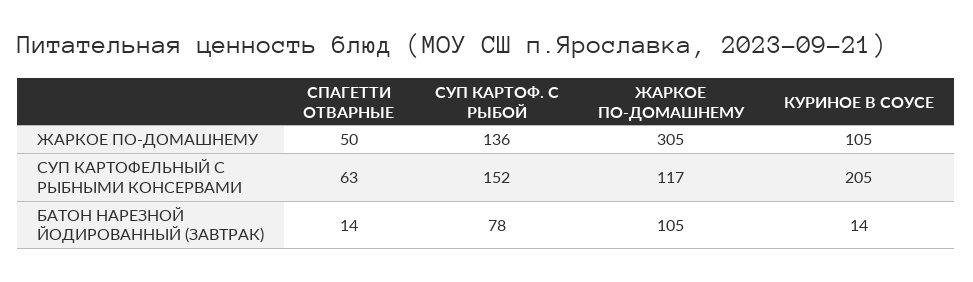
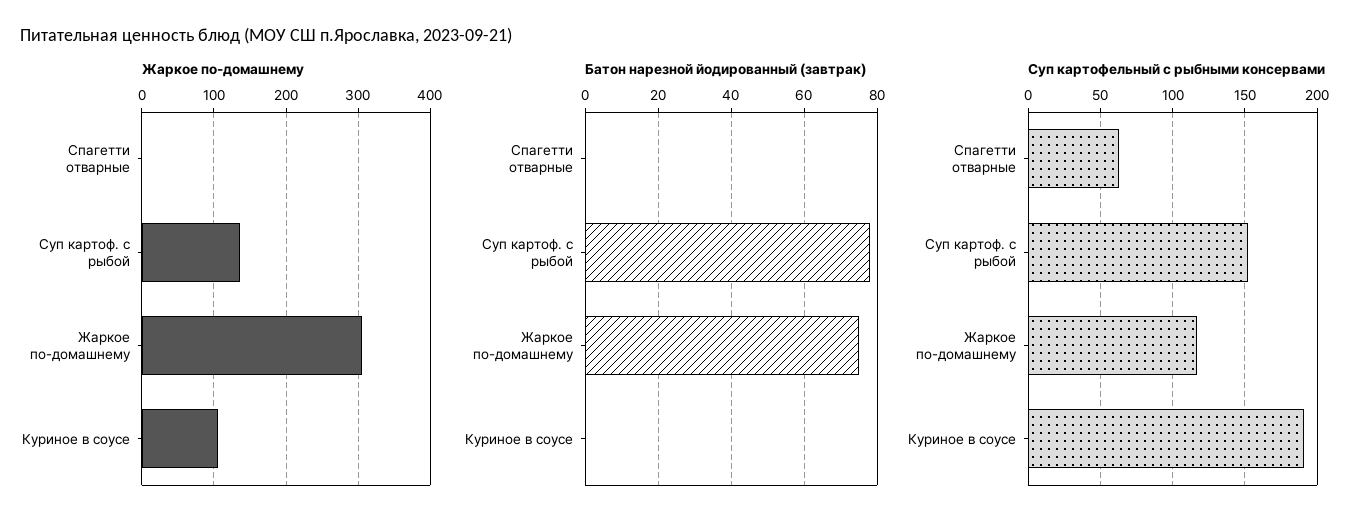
ЖАРКОЕ ПО-ДОМАШНЕМУ, СПАГЕТТИ ОТВАРНЫЕ: 50 -> 0
СУП КАРТОФЕЛЬНЫЙ С РЫБНЫМИ КОНСЕРВАМИ, КУРИНОЕ В СОУСЕ: 205 -> 190
БАТОН НАРЕЗНОЙ ЙОДИРОВАННЫЙ (ЗАВТРАК), СПАГЕТТИ ОТВАРНЫЕ: 14 -> 0
БАТОН НАРЕЗНОЙ ЙОДИРОВАННЫЙ (ЗАВТРАК), ЖАРКОЕ ПО-ДОМАШНЕМУ: 105 -> 75
БАТОН НАРЕЗНОЙ ЙОДИРОВАННЫЙ (ЗАВТРАК), КУРИНОЕ В СОУСЕ: 14 -> 0

